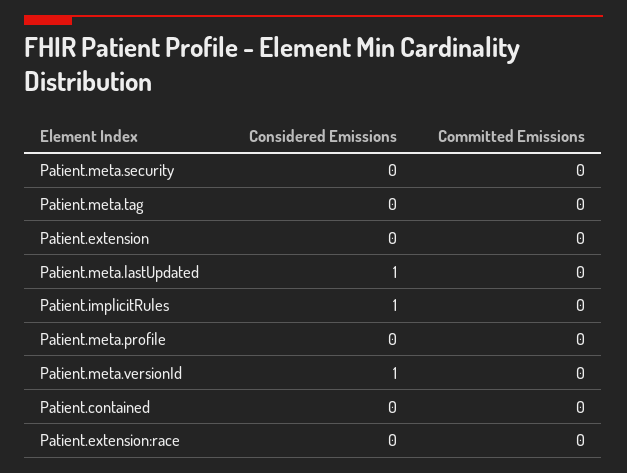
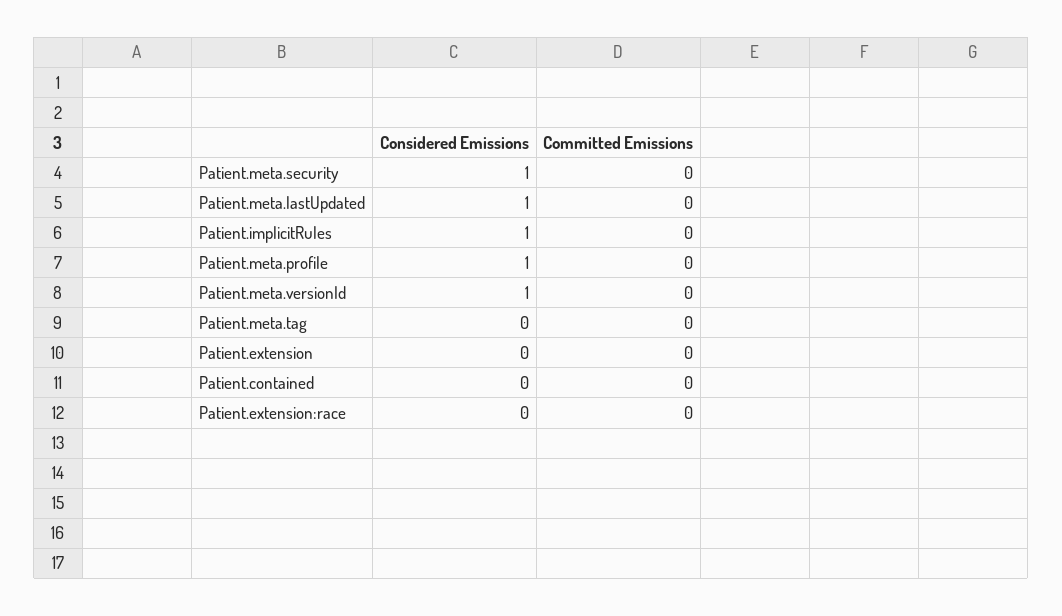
Considered Emissions, Patient.meta.security: 0 -> 1
Considered Emissions, Patient.meta.profile: 0 -> 1

